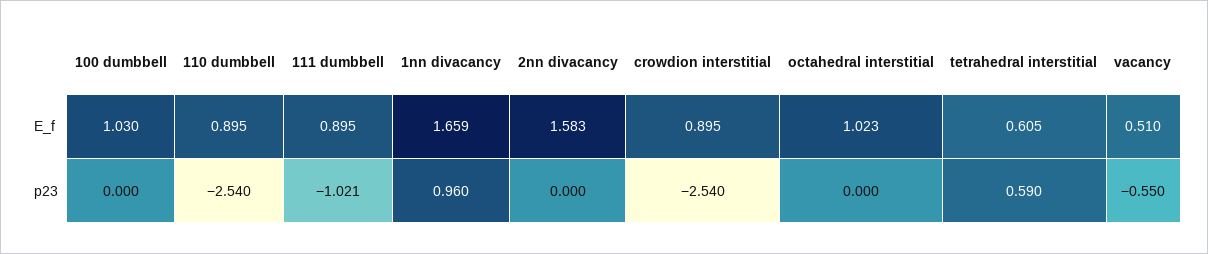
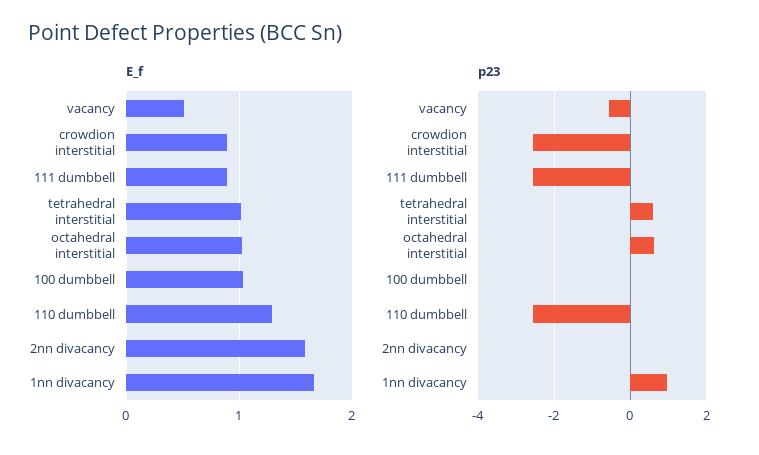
E_f, 110 dumbbell: 0.895 -> 1.3
E_f, tetrahedral interstitial: 0.605 -> 1
p23, 111 dumbbell: -1.021 -> -2.6
p23, octahedral interstitial: 0 -> 0.6

